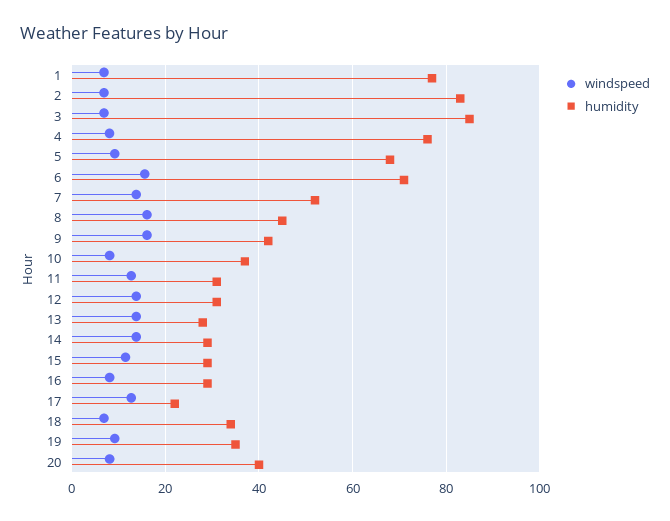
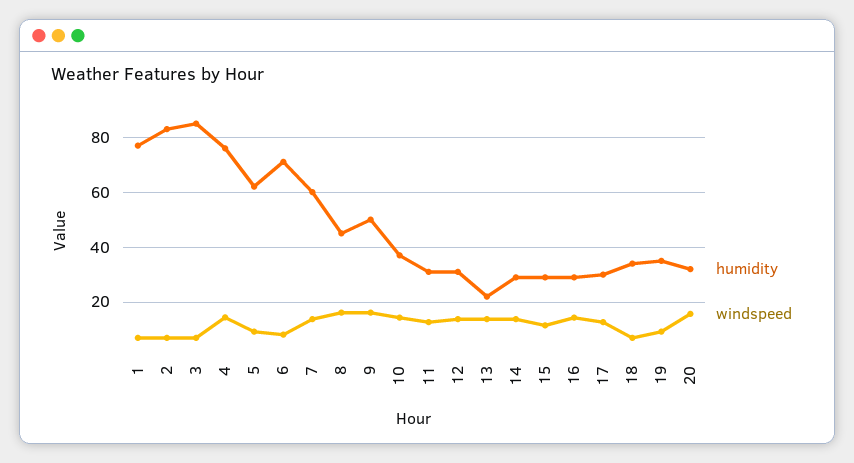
windspeed, 4: 8 -> 15
humidity, 5: 68 -> 62.5
windspeed, 6: 16 -> 7.5
humidity, 7: 52 -> 60
humidity, 9: 42 -> 50
windspeed, 10: 8 -> 15
humidity, 13: 28 -> 22.5
windspeed, 16: 8 -> 15
humidity, 17: 22 -> 30
windspeed, 20: 8 -> 15
humidity, 20: 40 -> 32.5

